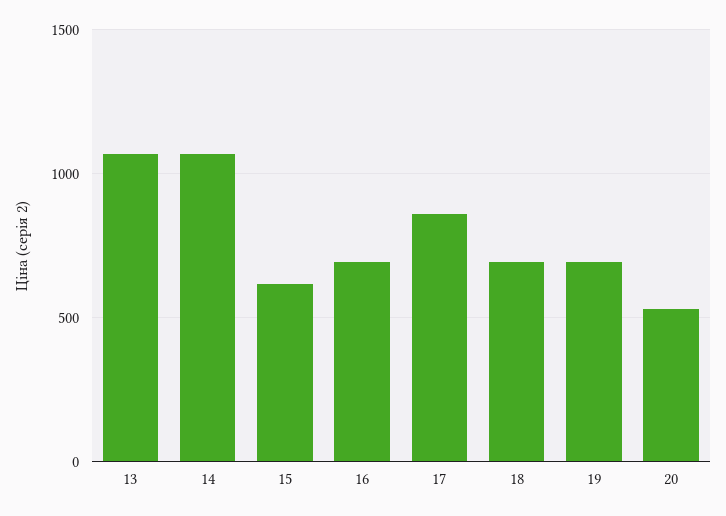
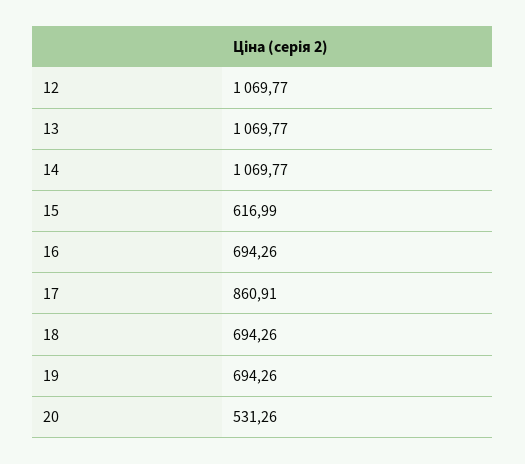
12: none -> 1069.77

